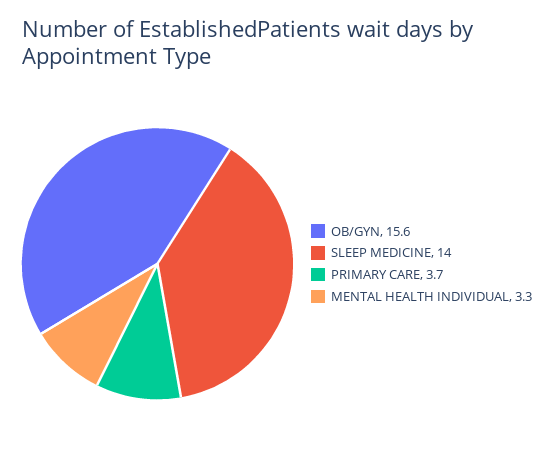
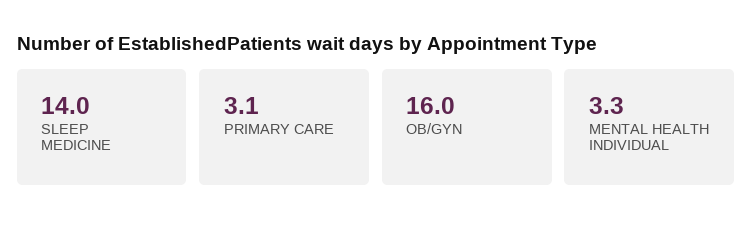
OB/GYN: 15.6 -> 16
PRIMARY CARE: 3.7 -> 3.1

